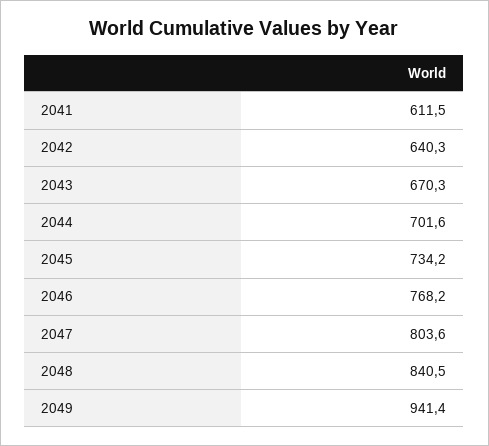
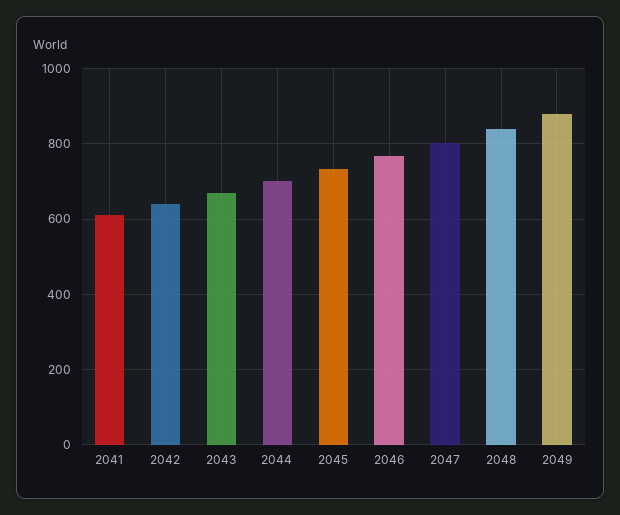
2049: 941.4 -> 880

